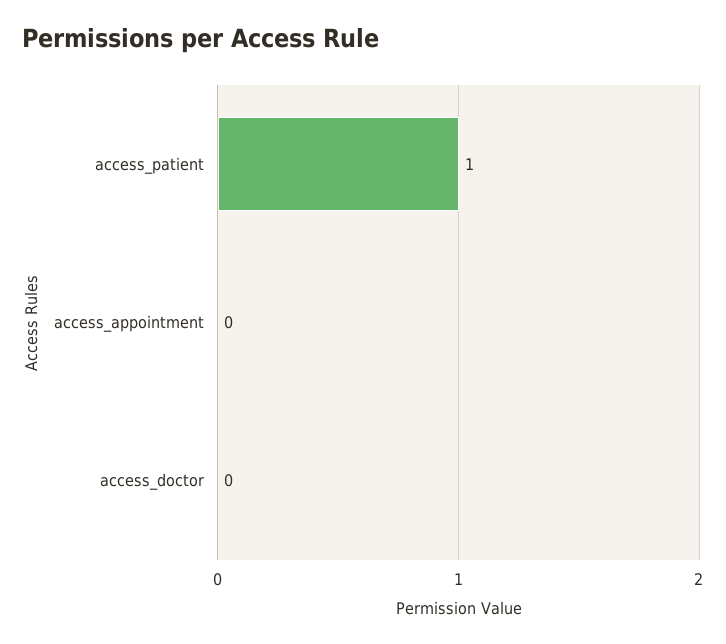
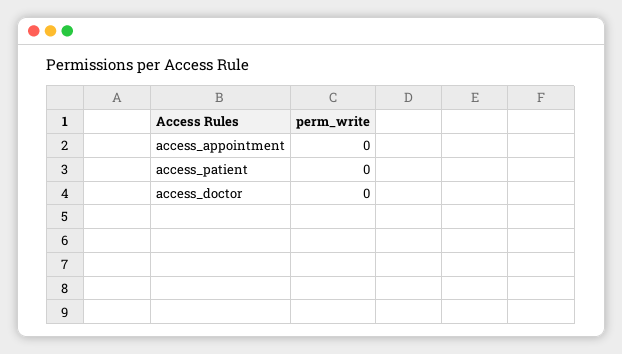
access_patient: 1 -> 0

